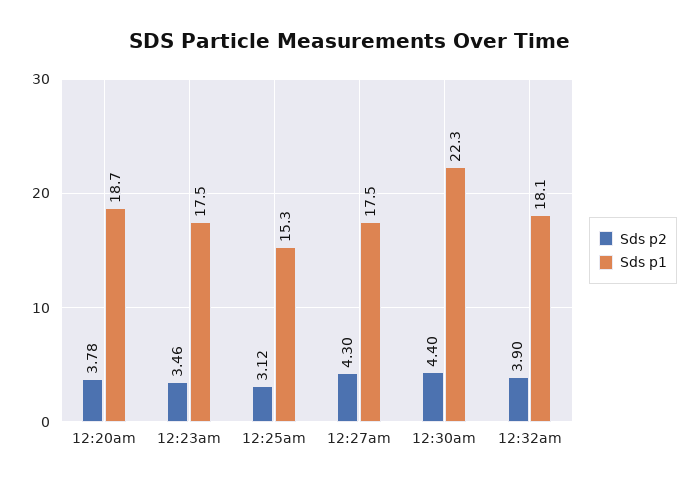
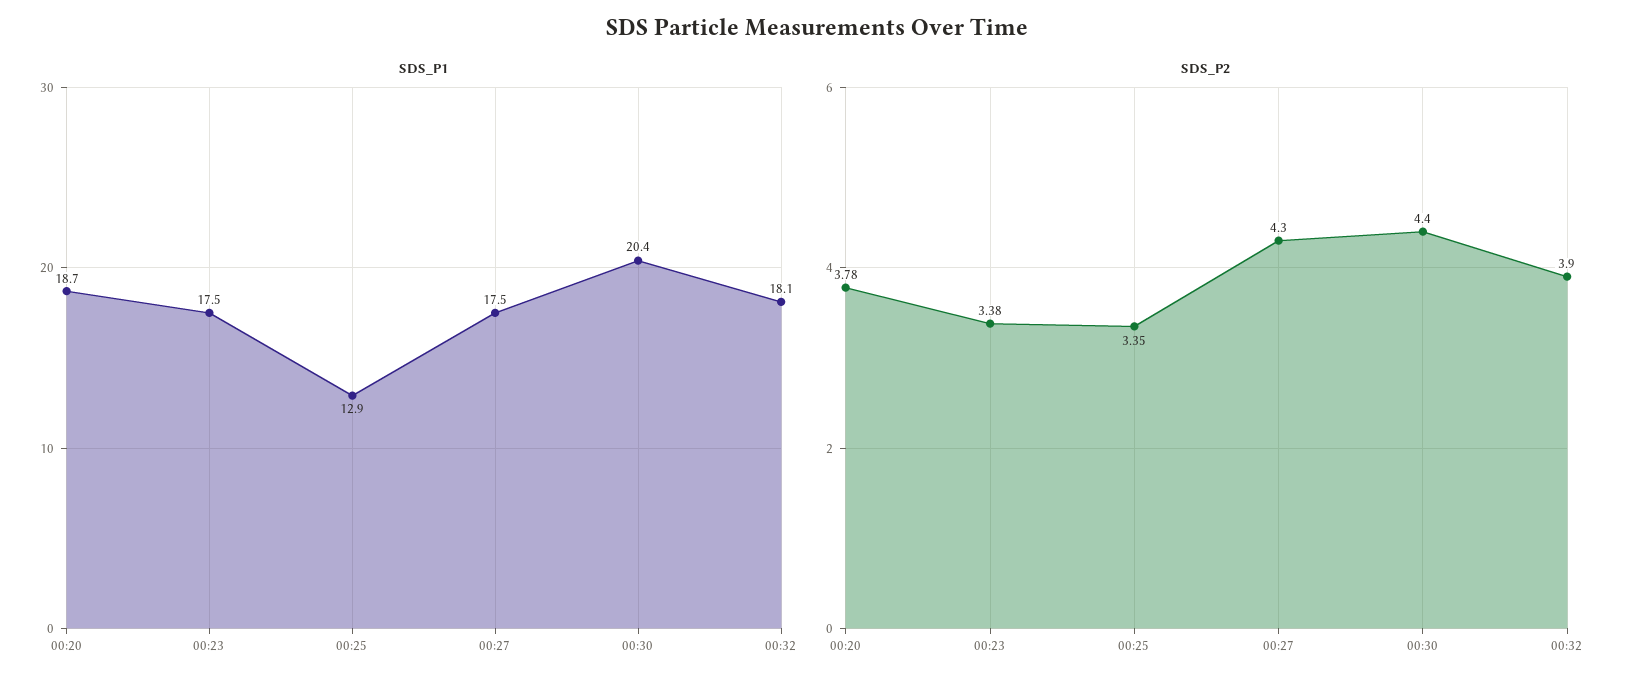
Sds p2, 12:23am: 3.46 -> 3.38
Sds p2, 12:25am: 3.12 -> 3.35
Sds p1, 12:25am: 15.3 -> 12.9
Sds p1, 12:30am: 22.3 -> 20.4

